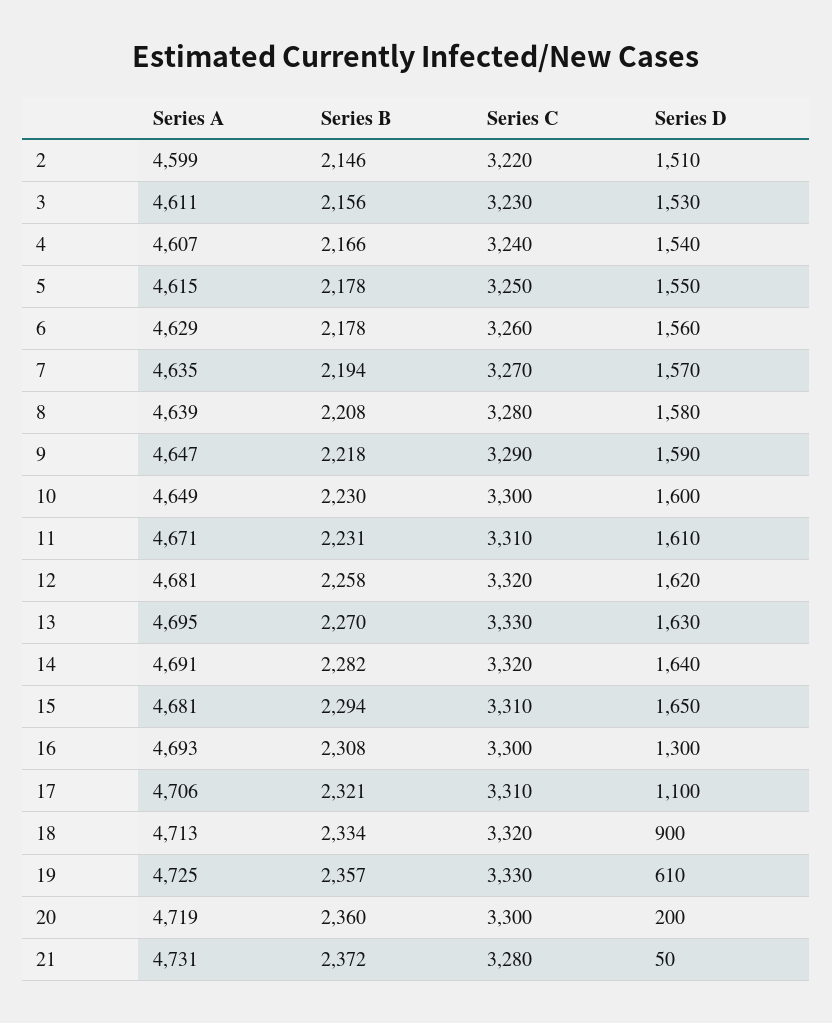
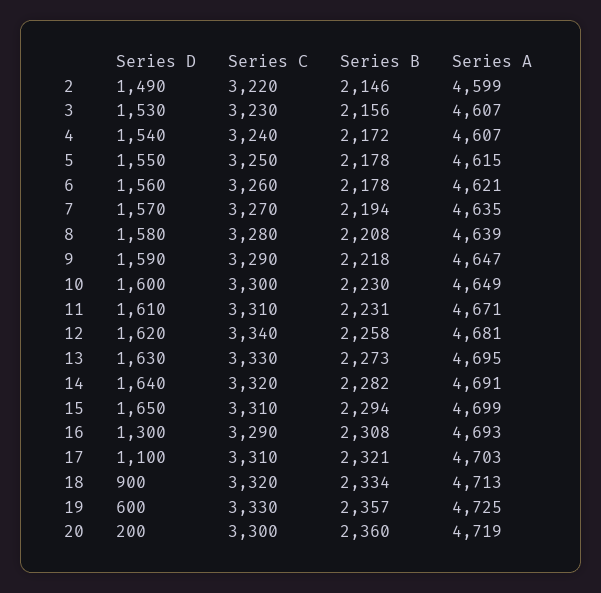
Series D, 2: 1510 -> 1490
Series A, 3: 4611 -> 4607
Series B, 4: 2166 -> 2172
Series A, 6: 4629 -> 4621
Series C, 12: 3320 -> 3340
Series B, 13: 2270 -> 2273
Series A, 15: 4681 -> 4699
Series C, 16: 3300 -> 3290
Series A, 17: 4706 -> 4703
Series D, 19: 610 -> 600
Series A, 21: 4731 -> none
Series B, 21: 2372 -> none
Series C, 21: 3280 -> none
Series D, 21: 50 -> none

